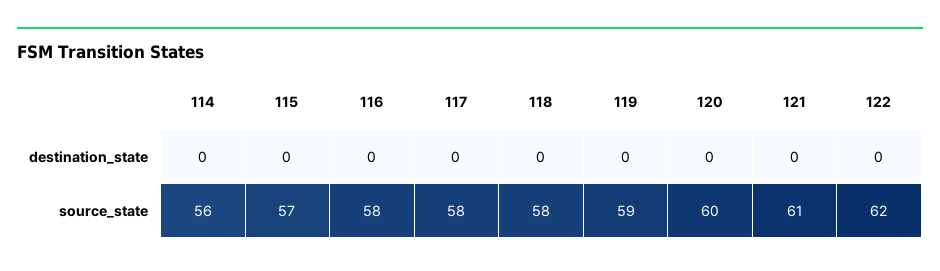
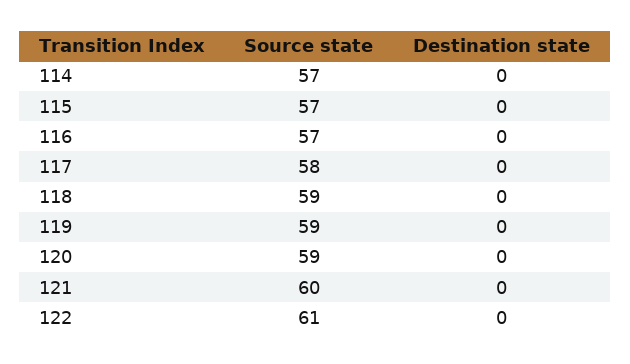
114, source_state: 56 -> 57
116, source_state: 58 -> 57
118, source_state: 58 -> 59
120, source_state: 60 -> 59
121, source_state: 61 -> 60
122, source_state: 62 -> 61

